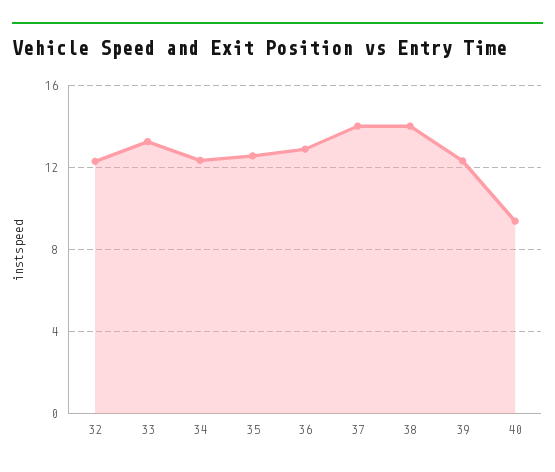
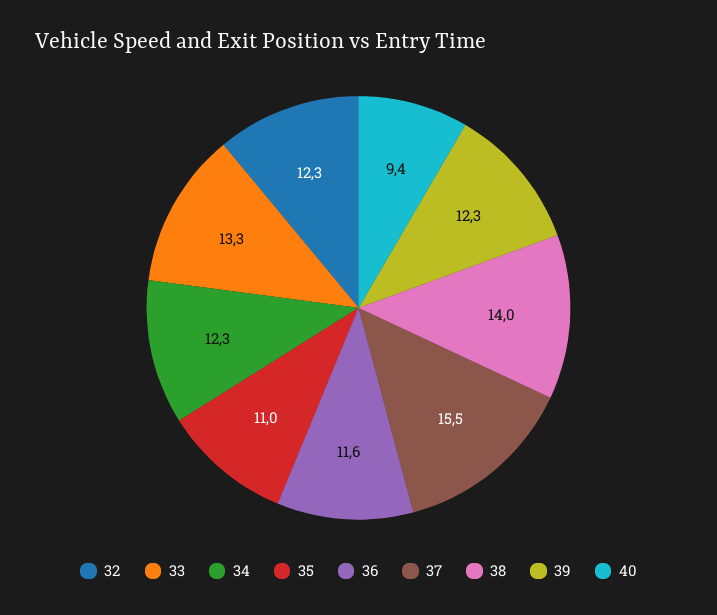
35: 12.5 -> 11
36: 13 -> 11.6
37: 14 -> 15.5

